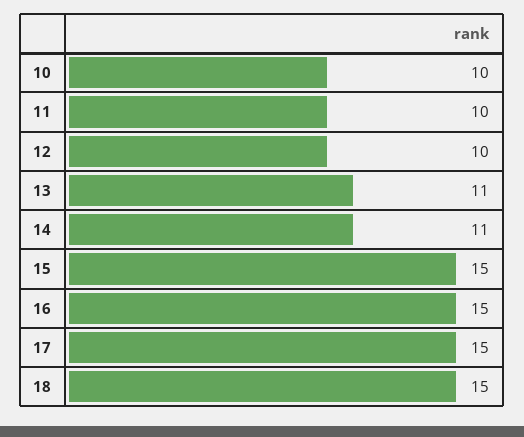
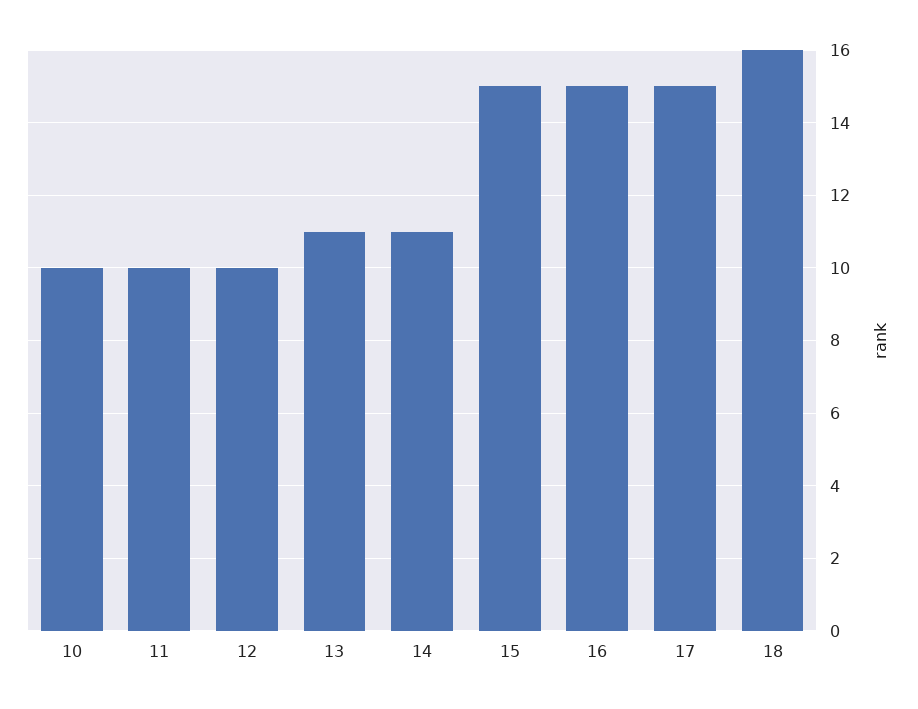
18: 15 -> 16

